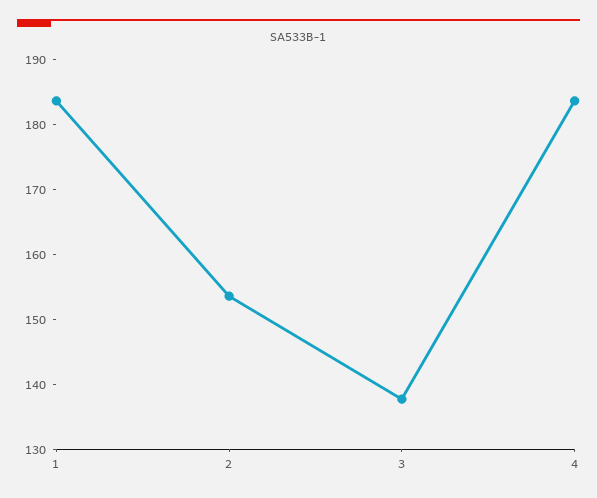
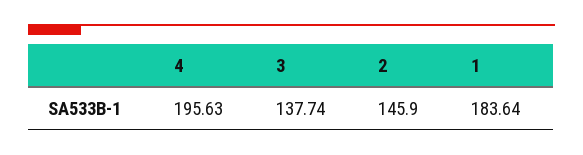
2: 154 -> 145.9
4: 184 -> 195.63

